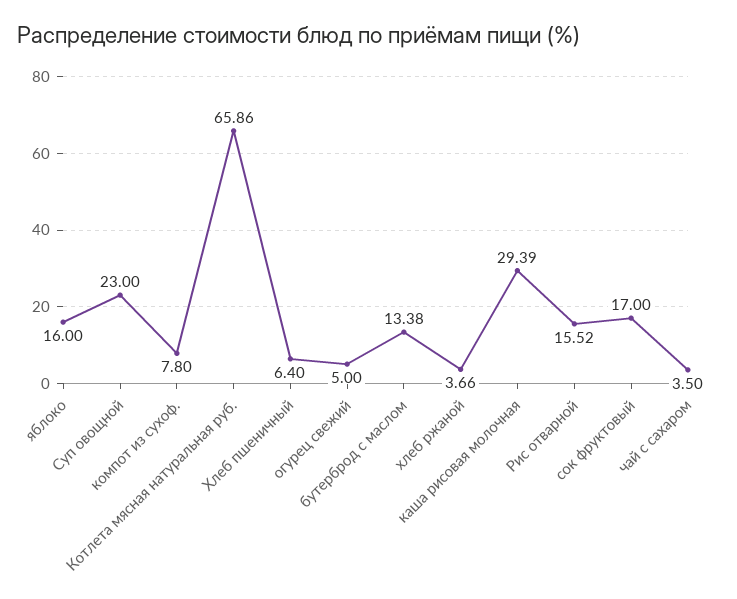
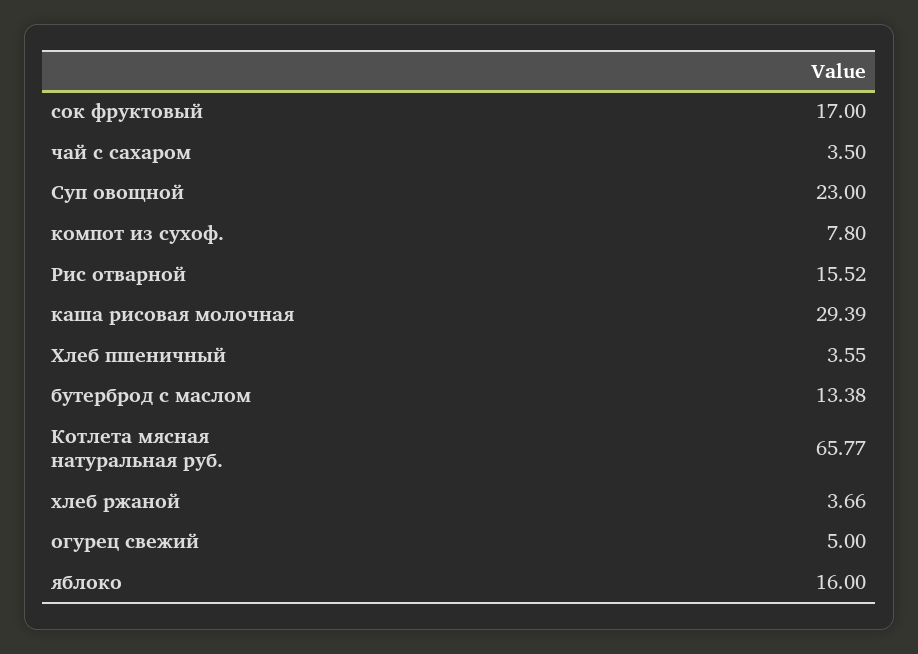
Котлета мясная натуральная руб.: 65.86 -> 65.77
Хлеб пшеничный: 6.4 -> 3.55

